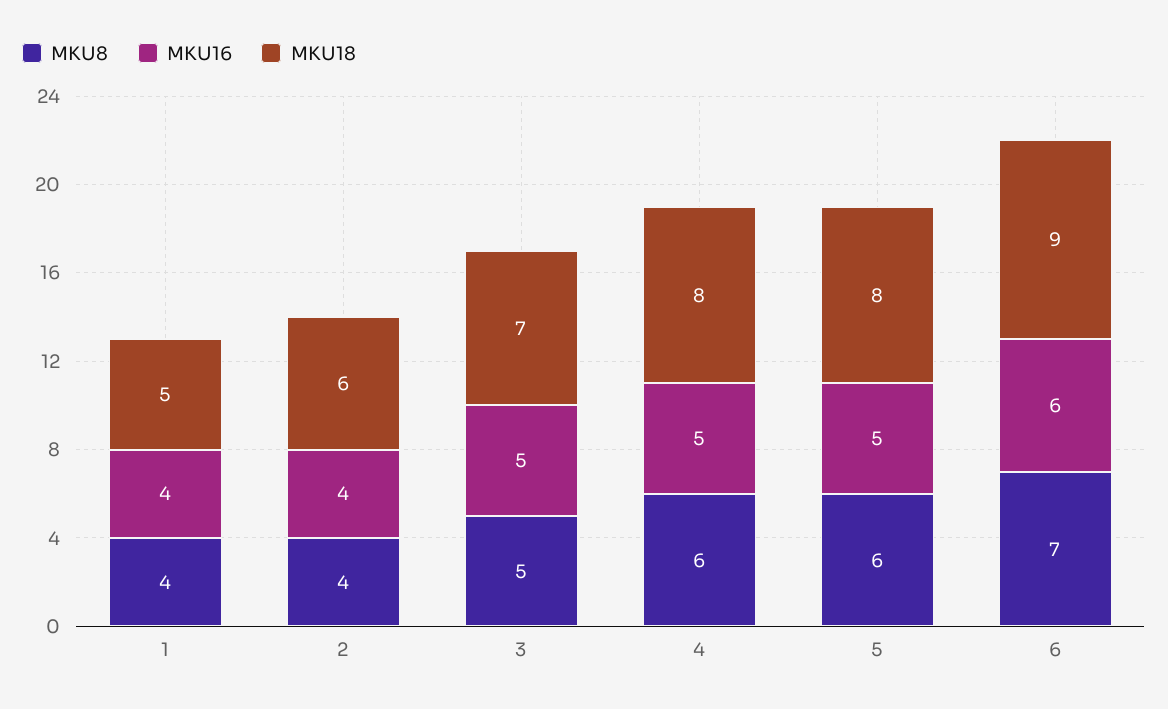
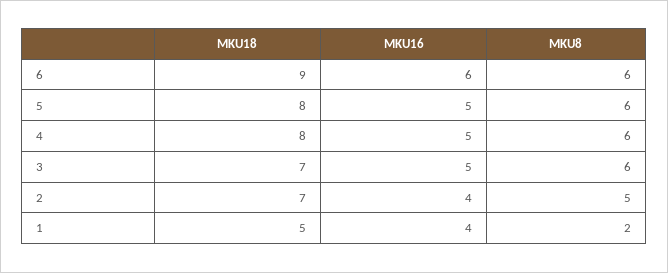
MKU8, 1: 4 -> 2
MKU8, 2: 4 -> 5
MKU18, 2: 6 -> 7
MKU8, 3: 5 -> 6
MKU8, 6: 7 -> 6

